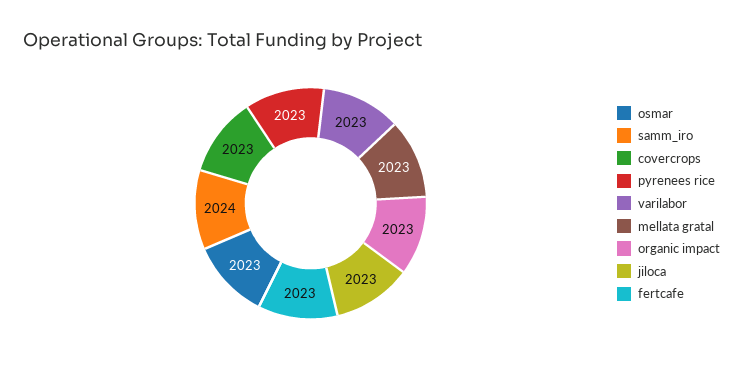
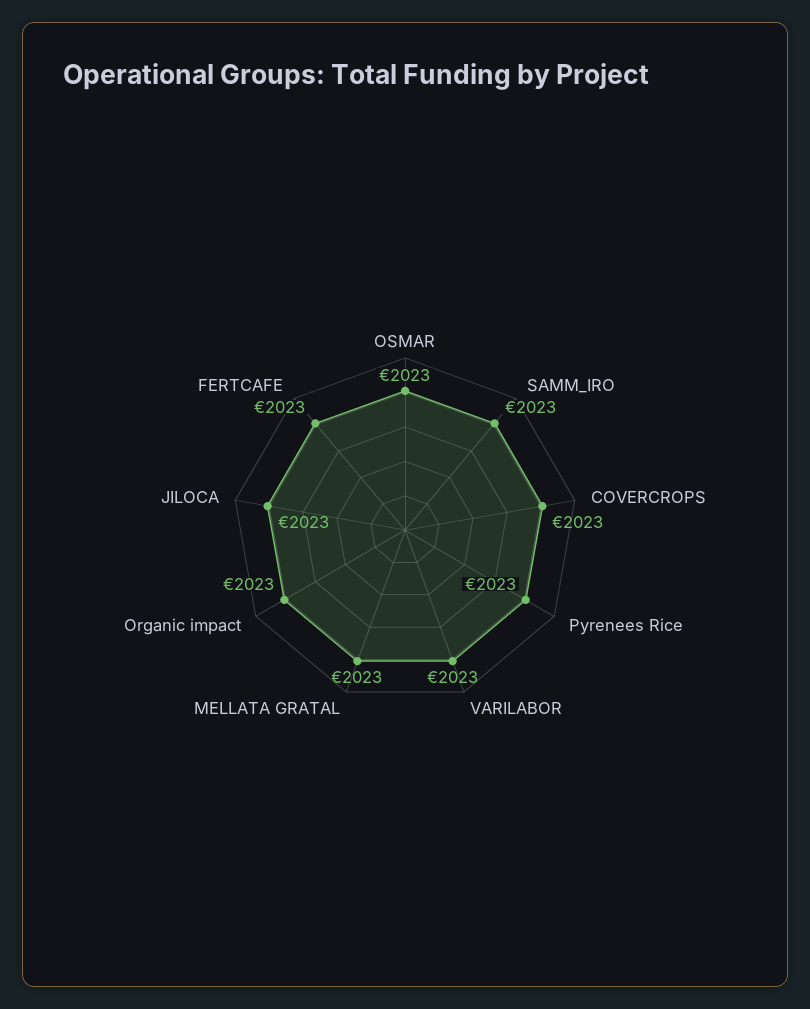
samm_iro: 2024 -> 2023

